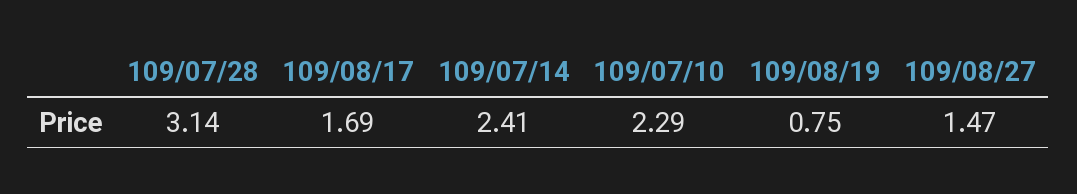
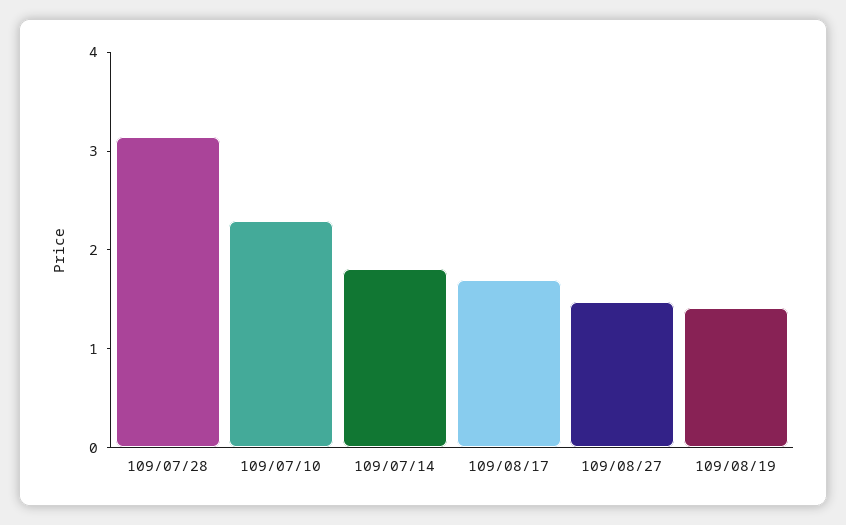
109/07/14: 2.41 -> 1.8
109/08/19: 0.75 -> 1.4

